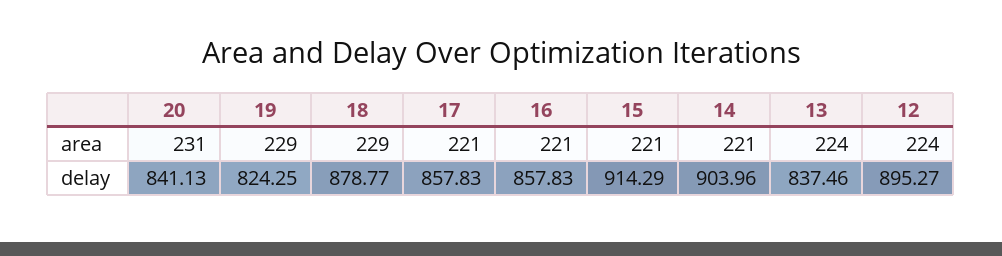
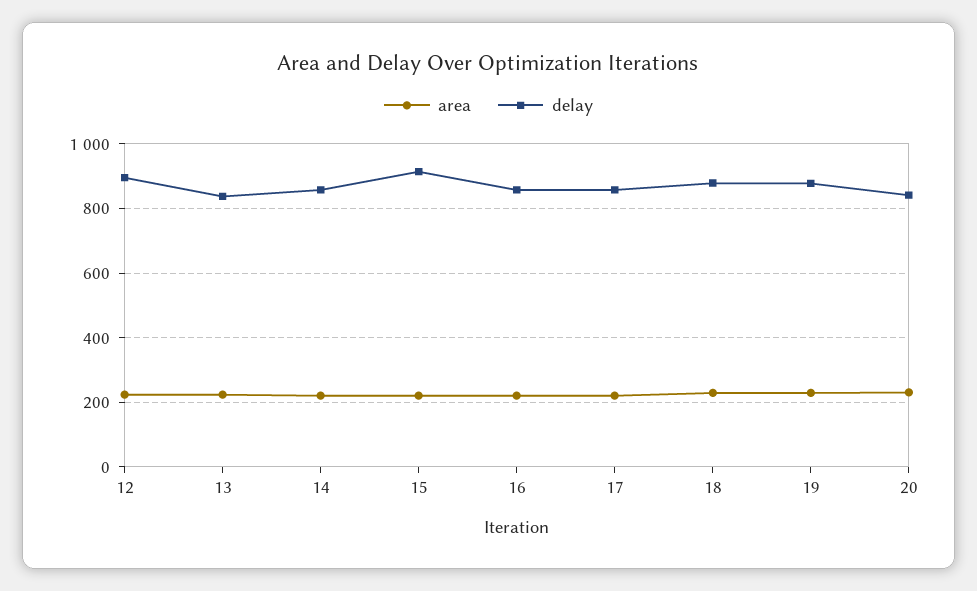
delay, 19: 824.25 -> 880
delay, 14: 903.96 -> 860

